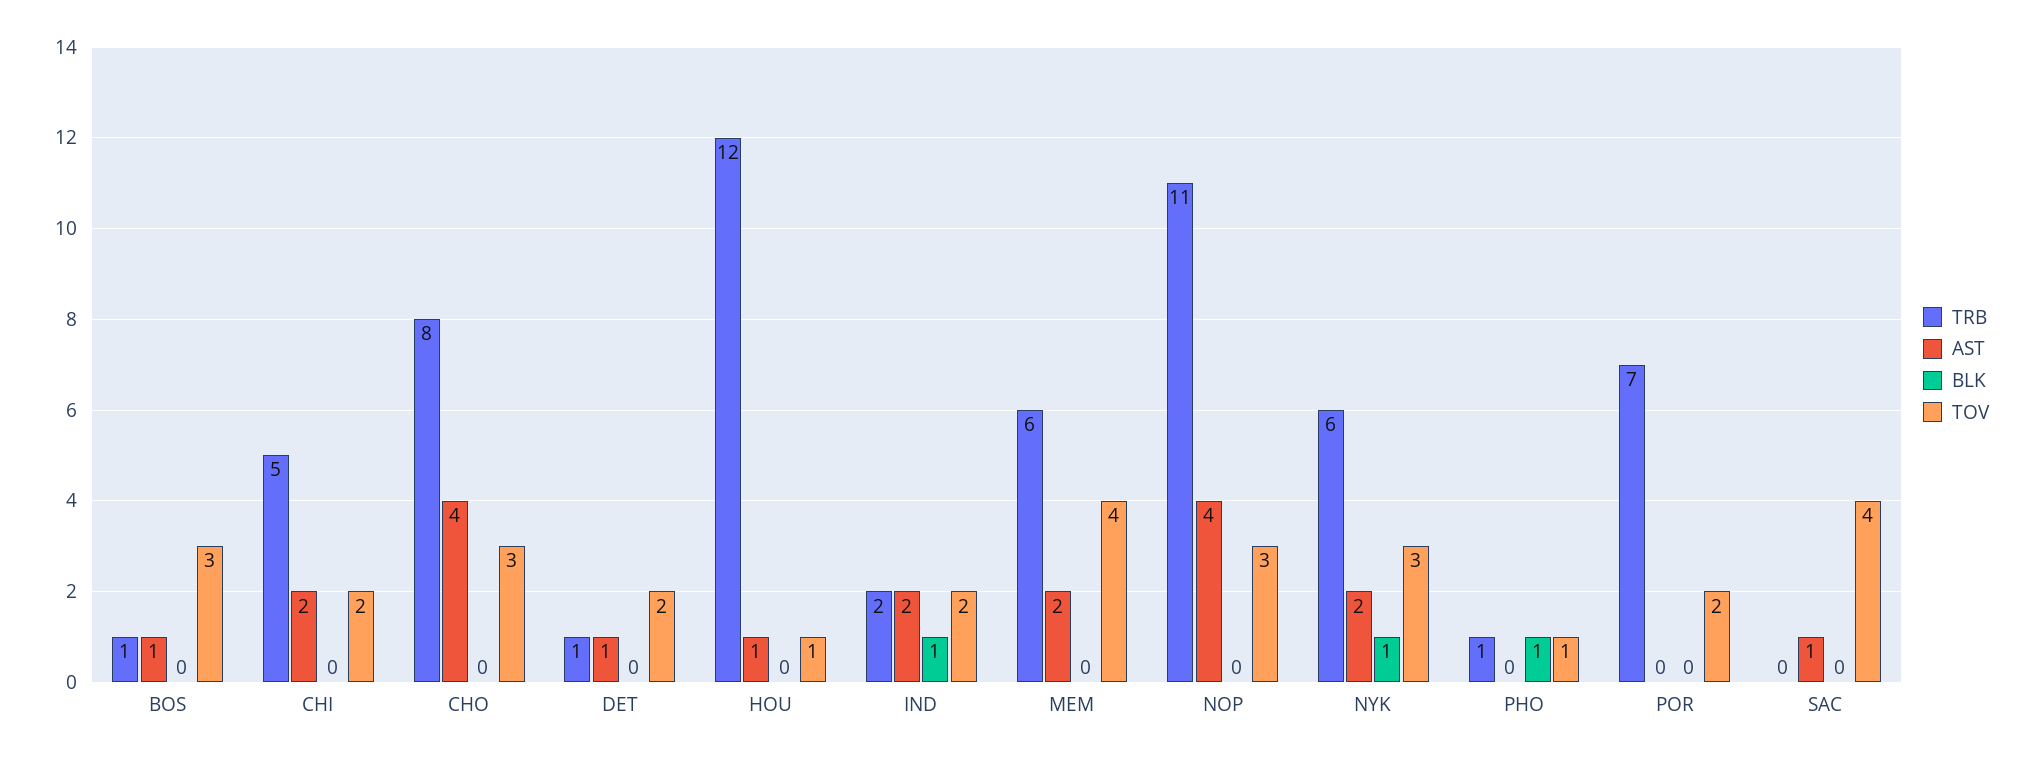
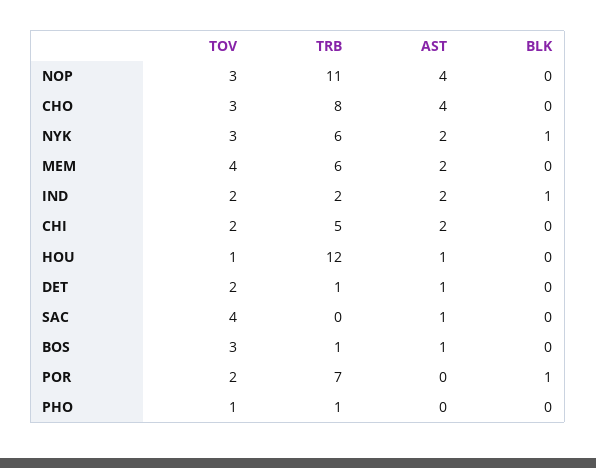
BLK, PHO: 1 -> 0
BLK, POR: 0 -> 1

